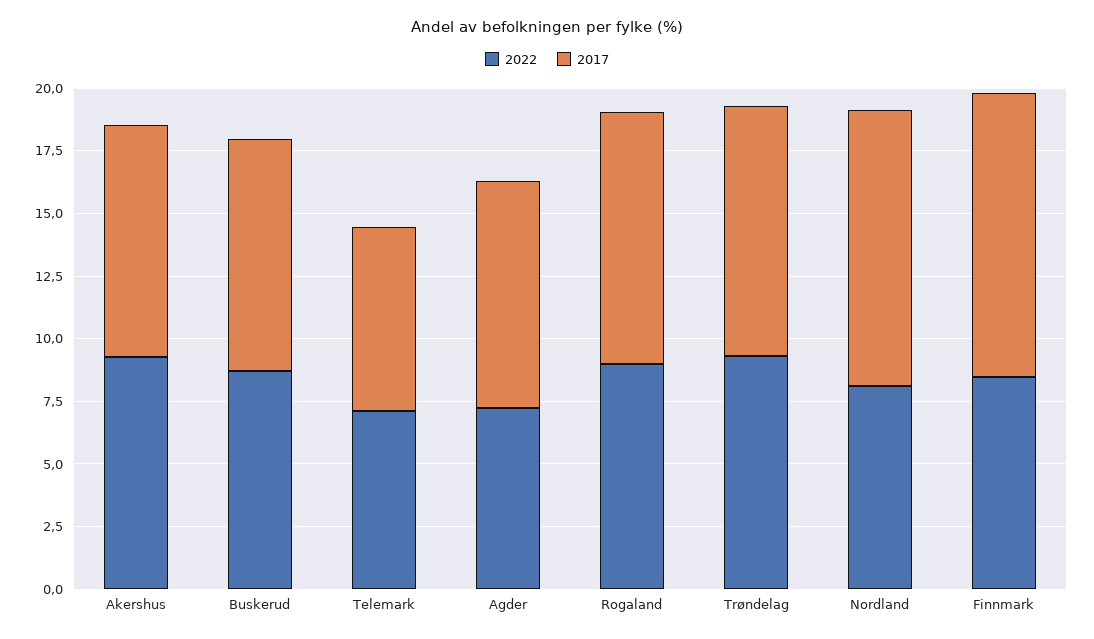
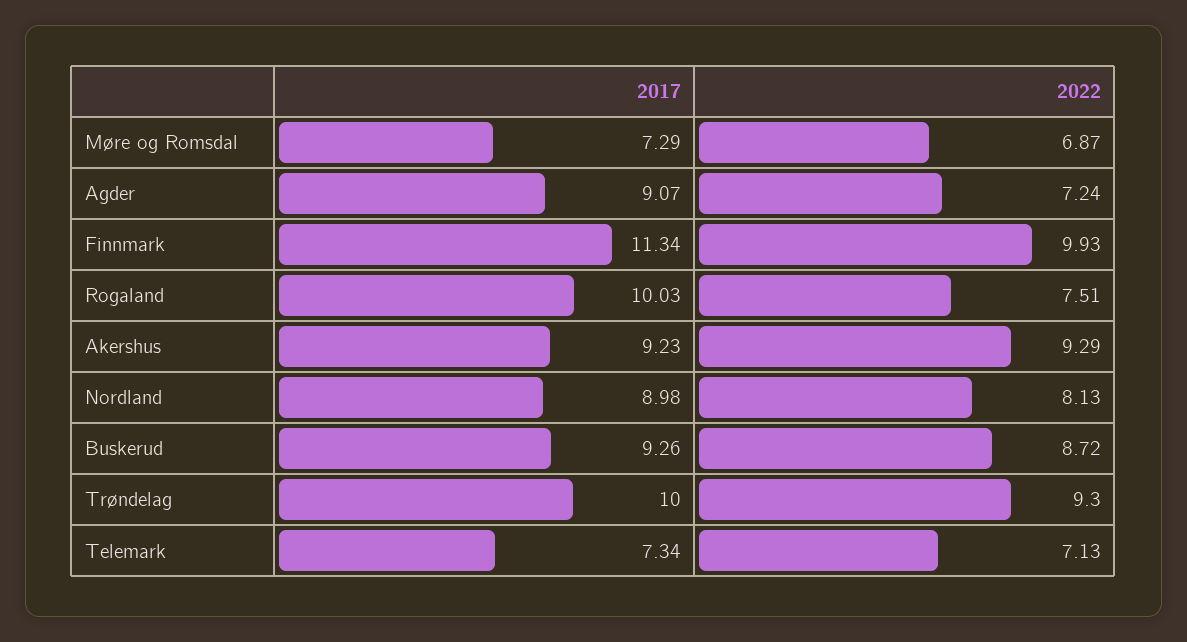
2022, Rogaland: 9 -> 7.51
2017, Nordland: 11 -> 8.98
2022, Finnmark: 8.5 -> 9.93
2017, Møre og Romsdal: none -> 7.29
2022, Møre og Romsdal: none -> 6.87

